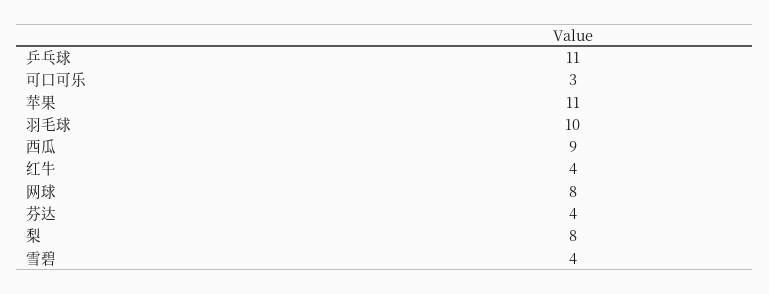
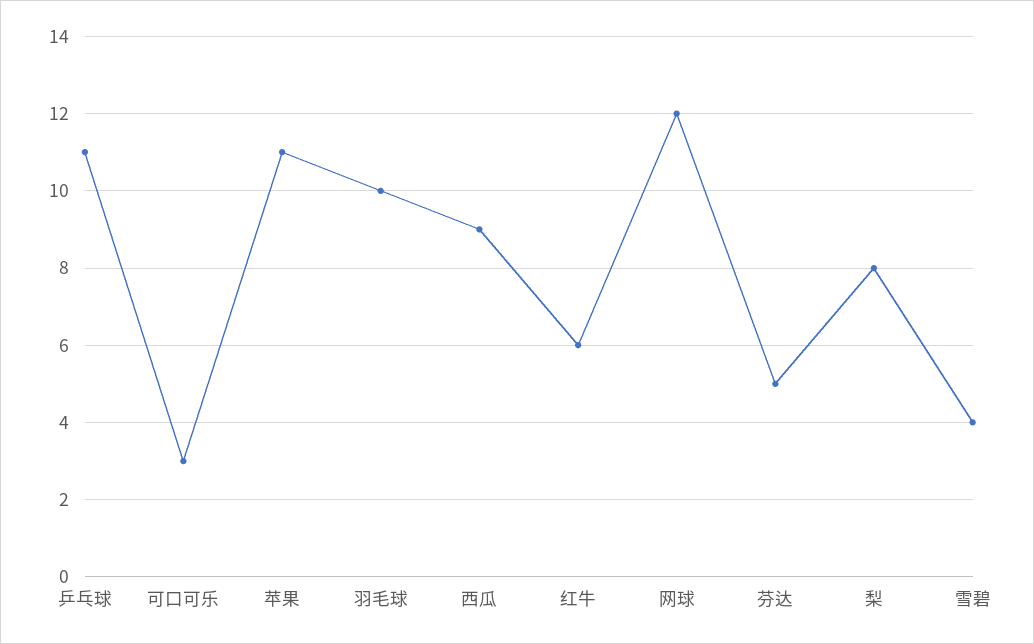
红牛: 4 -> 6
网球: 8 -> 12
芬达: 4 -> 5

